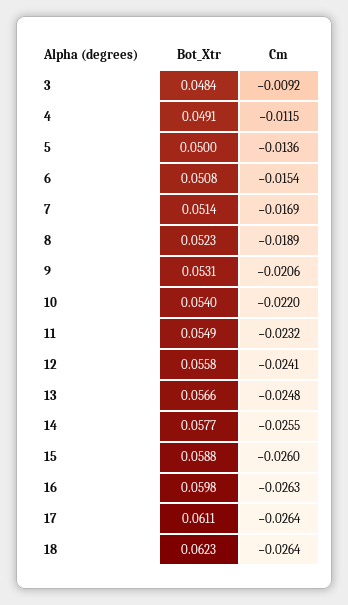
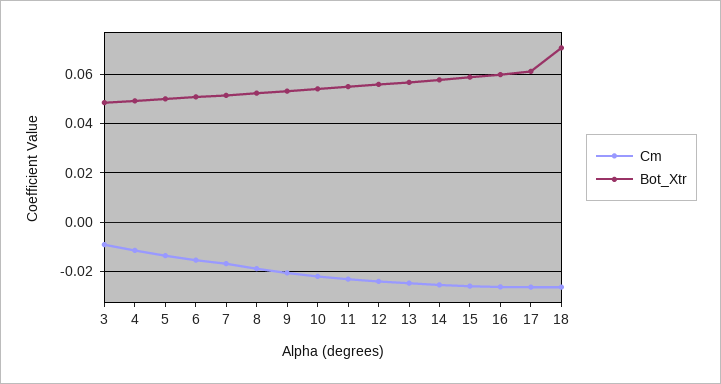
Bot_Xtr, 18: 0.0623 -> 0.07

